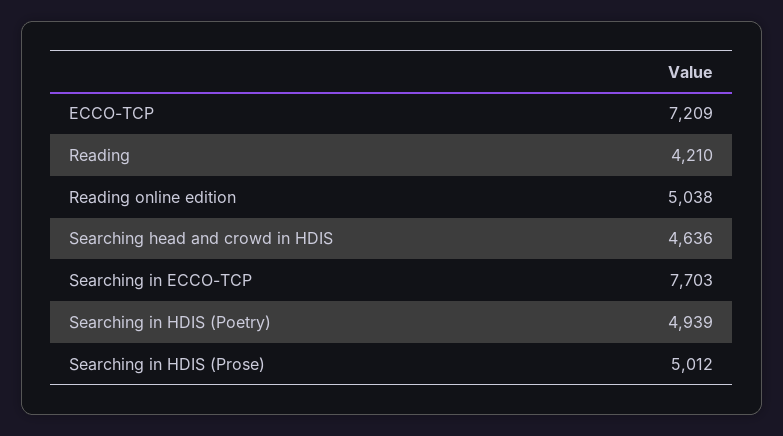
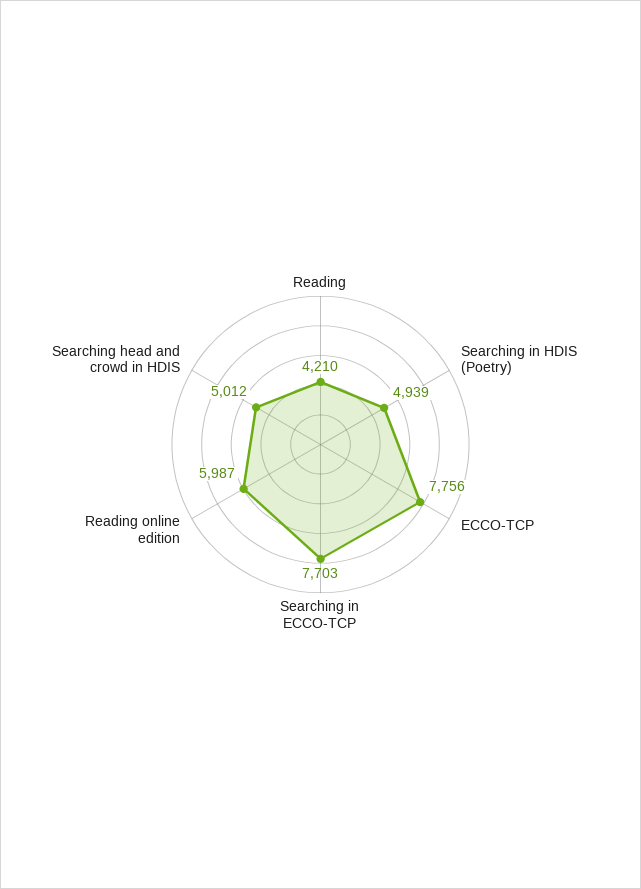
ECCO-TCP: 7209 -> 7756
Reading online edition: 5038 -> 5987
Searching head and crowd in HDIS: 4636 -> 5012
Searching in HDIS (Prose): 5012 -> none

